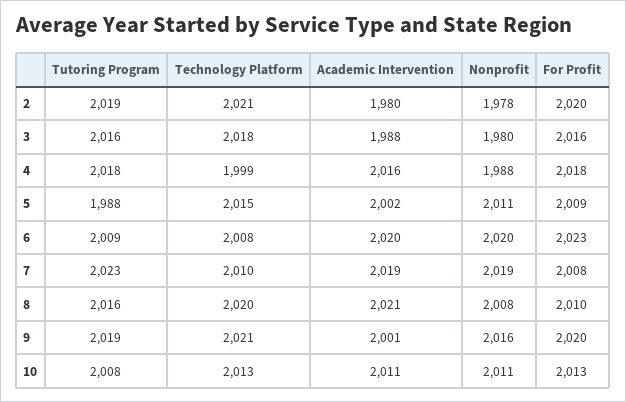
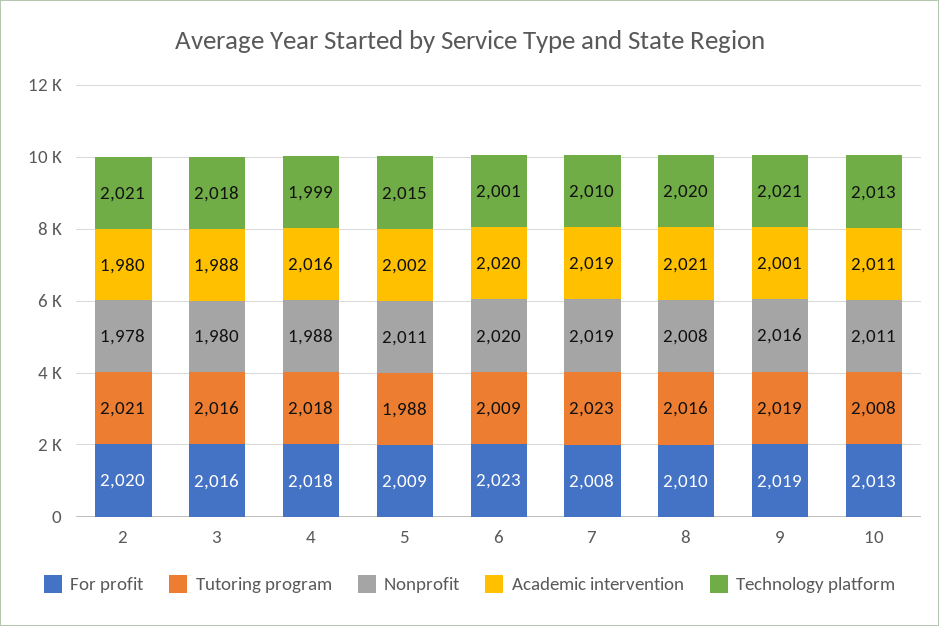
Tutoring Program, 2: 2019 -> 2021
Technology Platform, 6: 2008 -> 2001
For Profit, 9: 2020 -> 2019

